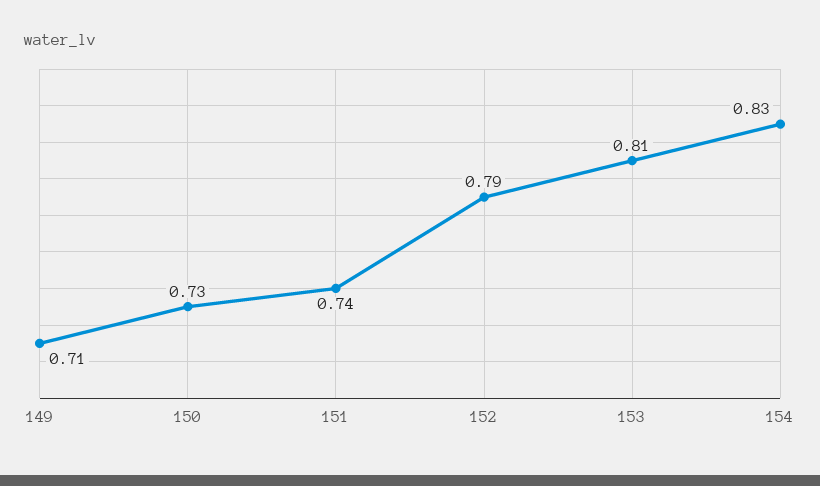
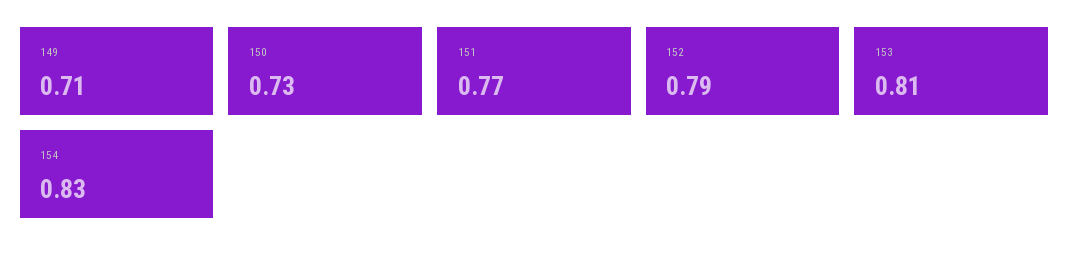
151: 0.74 -> 0.77

